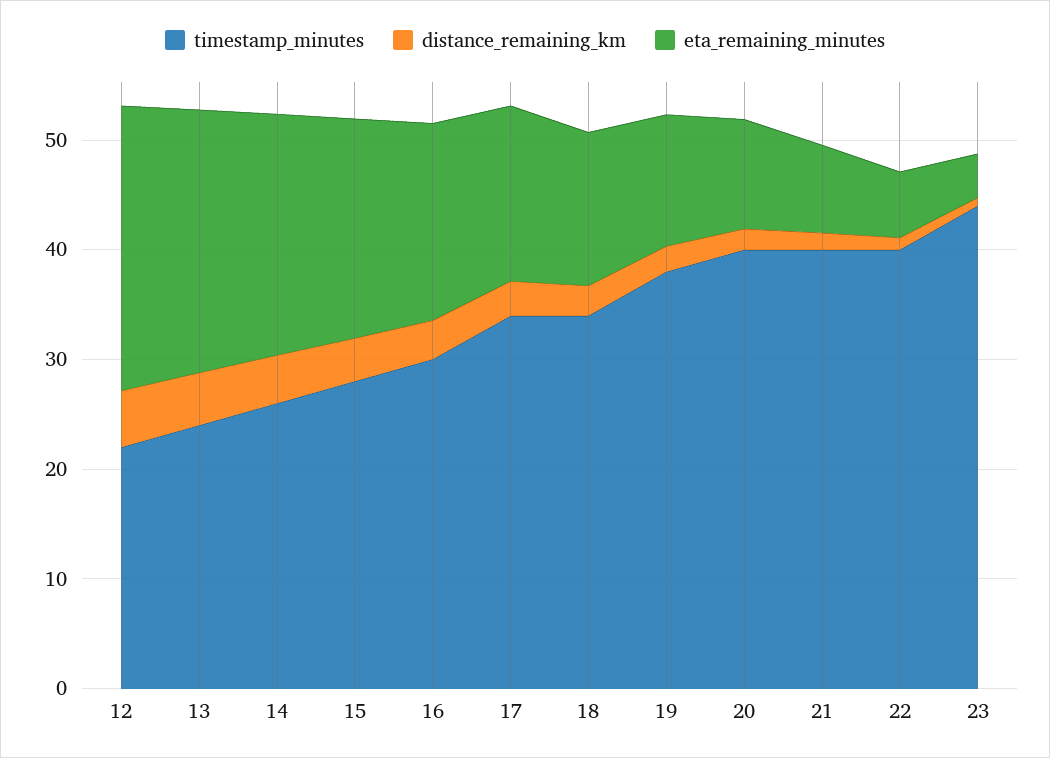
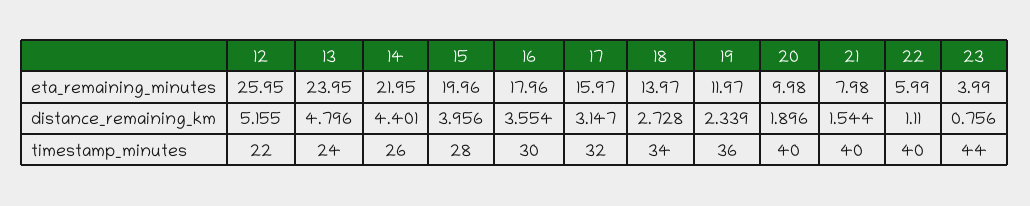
timestamp_minutes, 17: 34 -> 32
timestamp_minutes, 19: 38 -> 36

